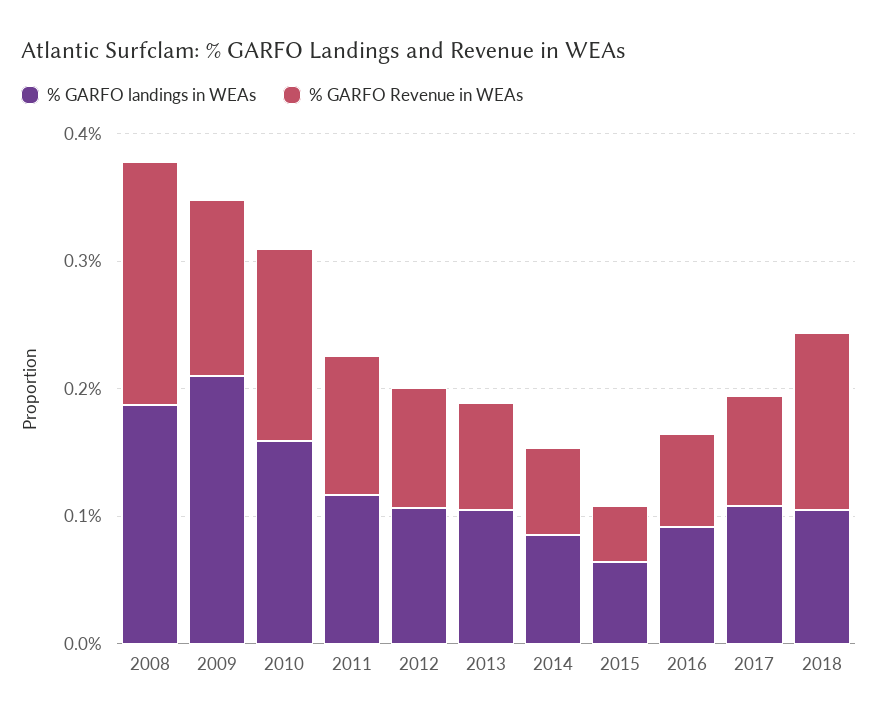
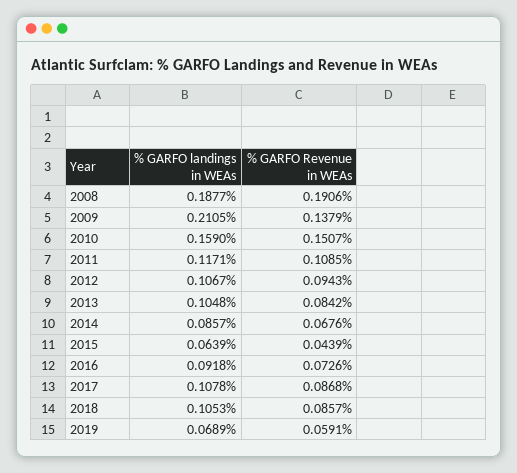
% GARFO Revenue in WEAs, 2018: 0.14 -> 0.0857
% GARFO landings in WEAs, 2019: none -> 0.0689
% GARFO Revenue in WEAs, 2019: none -> 0.0591

